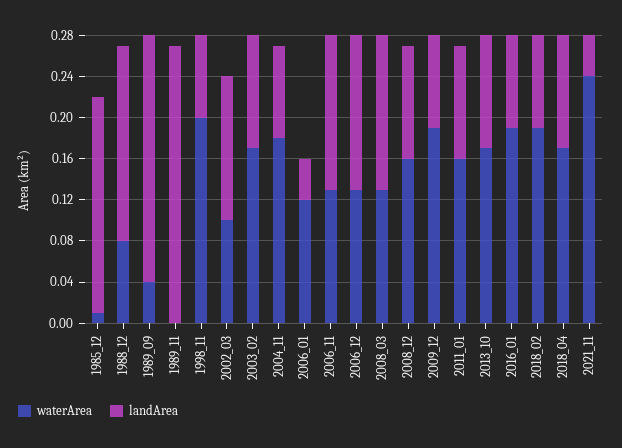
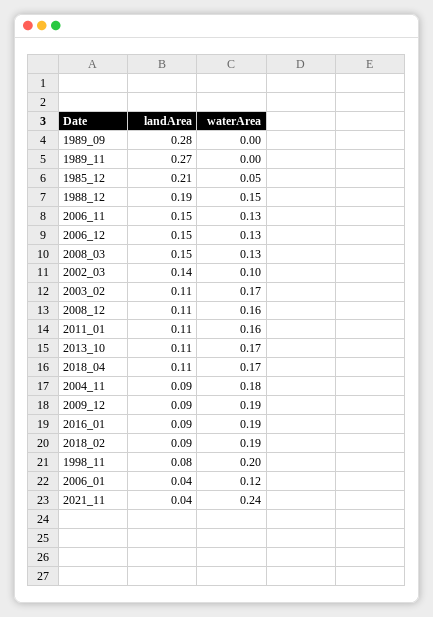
waterArea, 1985_12: 0.01 -> 0.05
waterArea, 1988_12: 0.08 -> 0.15
waterArea, 1989_09: 0.04 -> 0
landArea, 1989_09: 0.24 -> 0.28

